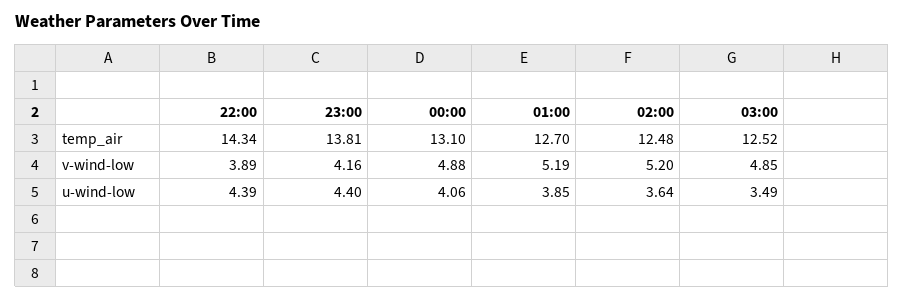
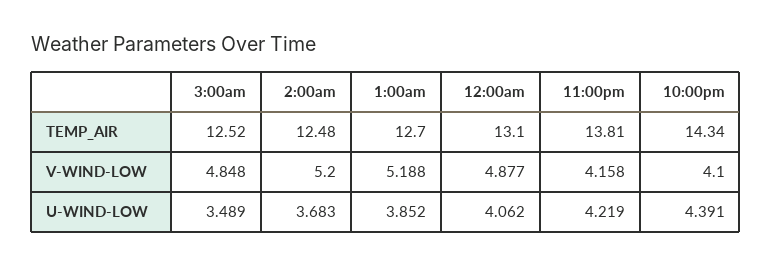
22:00, v-wind-low: 3.89 -> 4.1
23:00, u-wind-low: 4.4 -> 4.219
02:00, u-wind-low: 3.64 -> 3.683

